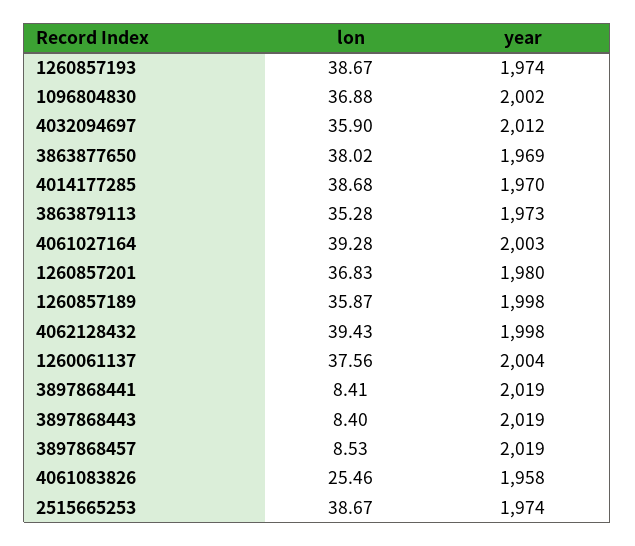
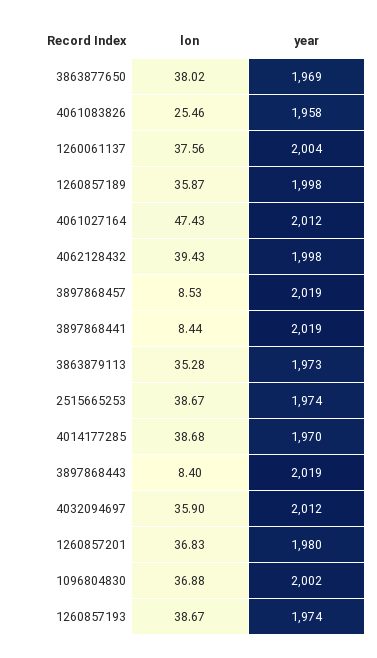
lon, 4061027164: 39.28 -> 47.43
year, 4061027164: 2003 -> 2012
lon, 3897868441: 8.41 -> 8.44

